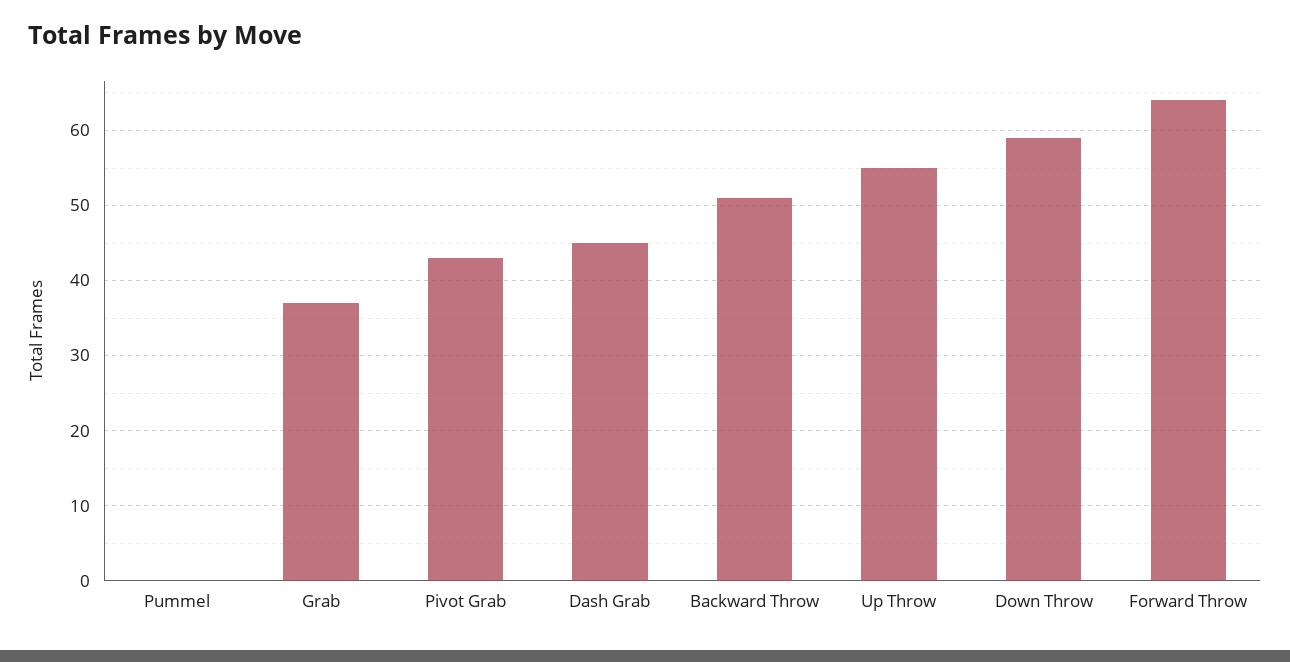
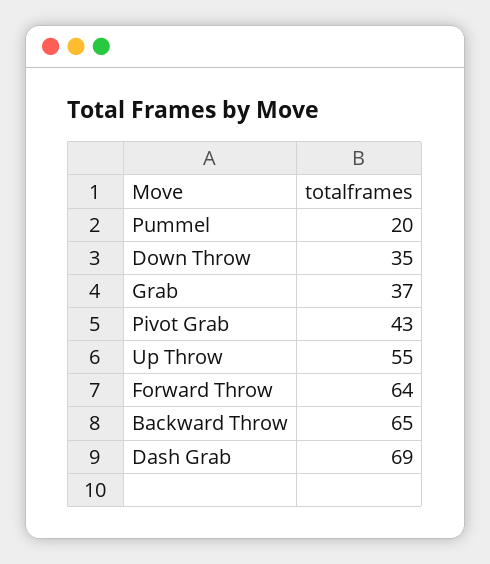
Pummel: 0 -> 20
Dash Grab: 45 -> 69
Backward Throw: 51 -> 65
Down Throw: 59 -> 35

